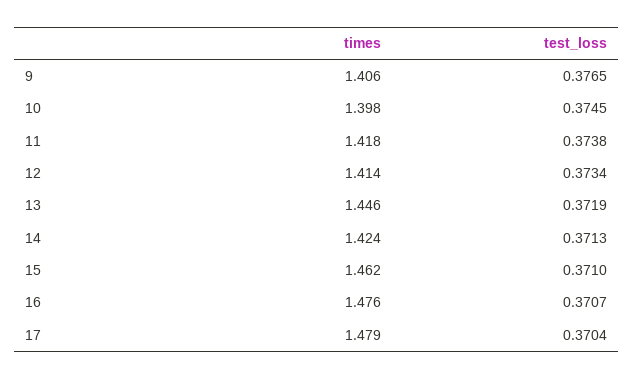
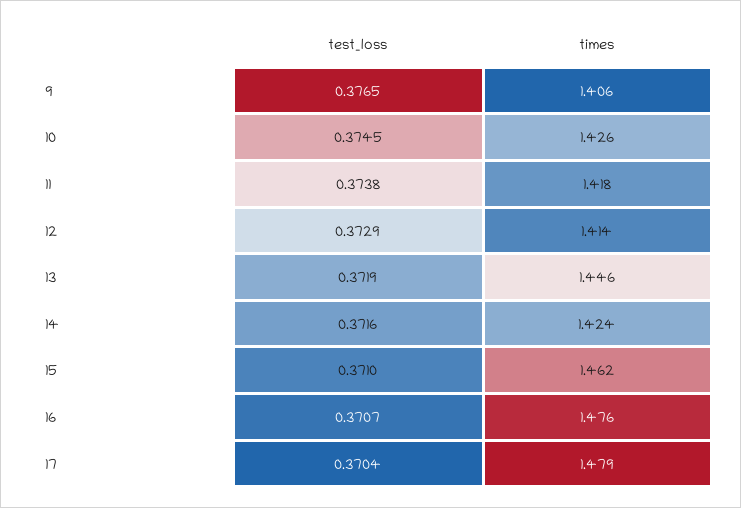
times, 10: 1.398 -> 1.426
test_loss, 12: 0.3734 -> 0.3729
test_loss, 14: 0.3713 -> 0.3716

